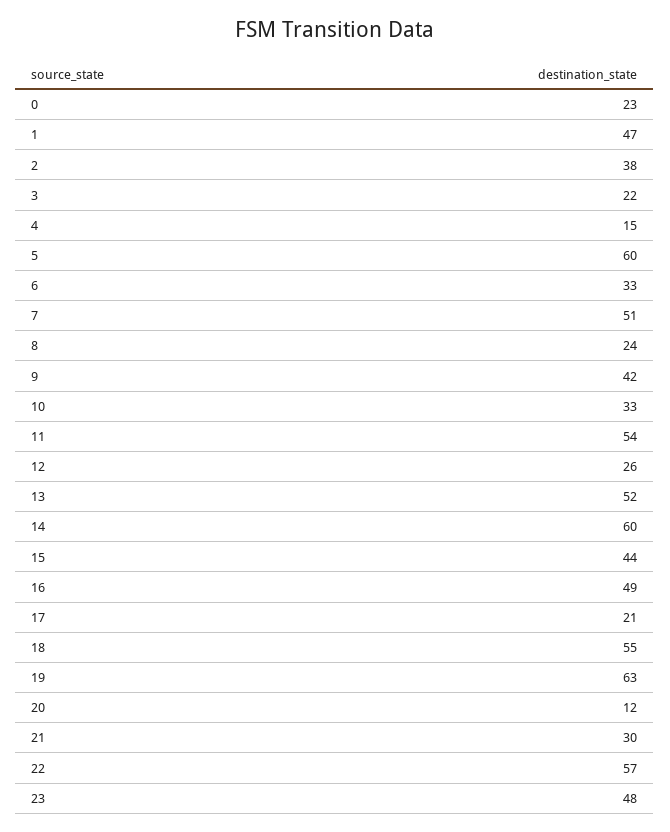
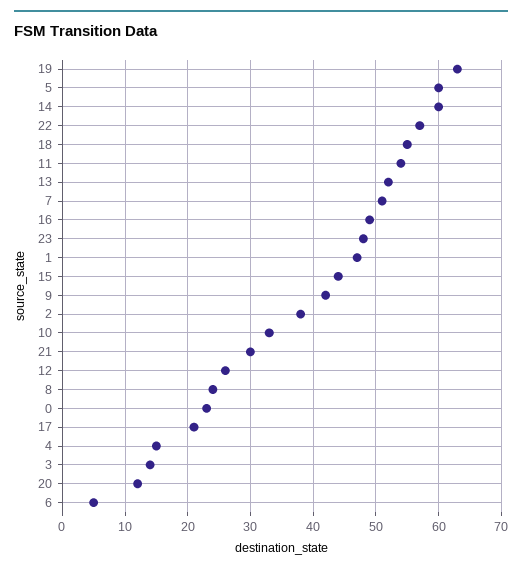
3: 22 -> 14
6: 33 -> 5

